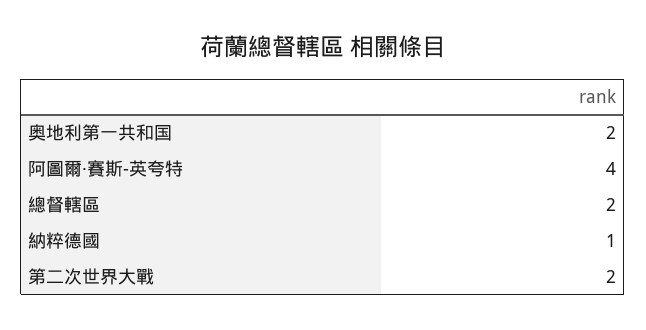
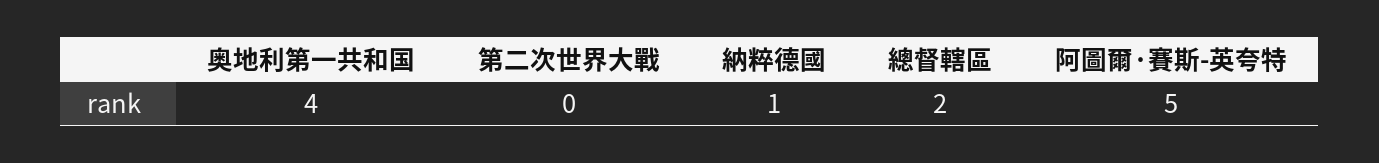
奥地利第一共和国: 2 -> 4
阿圖爾·賽斯-英夸特: 4 -> 5
第二次世界大戰: 2 -> 0

